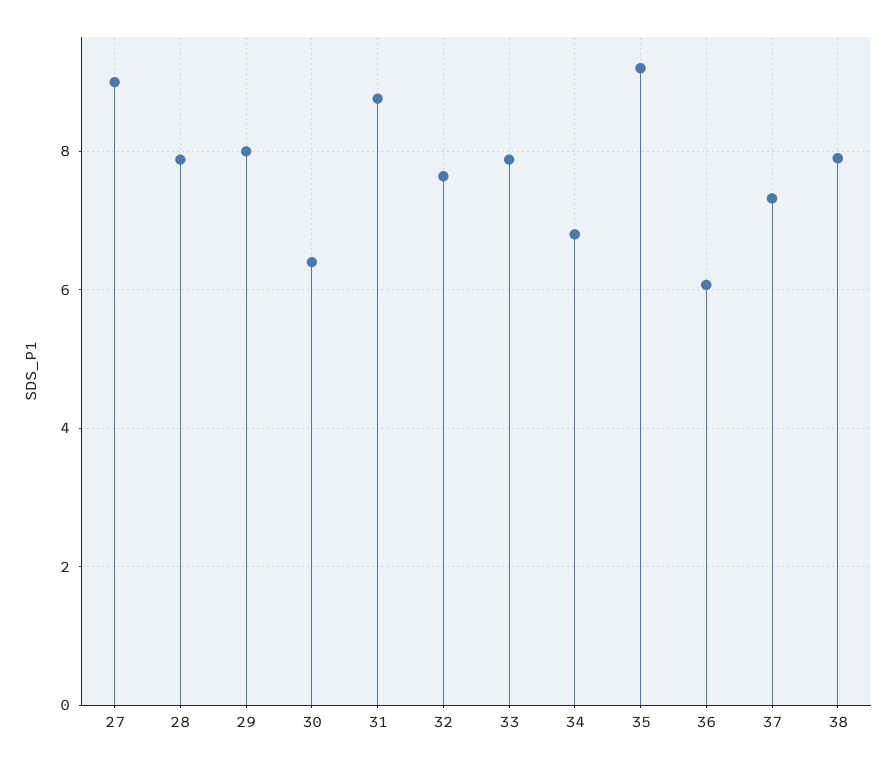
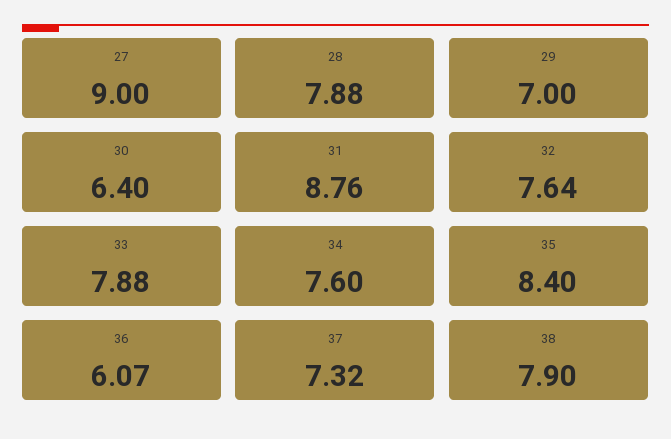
29: 8 -> 7
34: 6.8 -> 7.6
35: 9.2 -> 8.4

